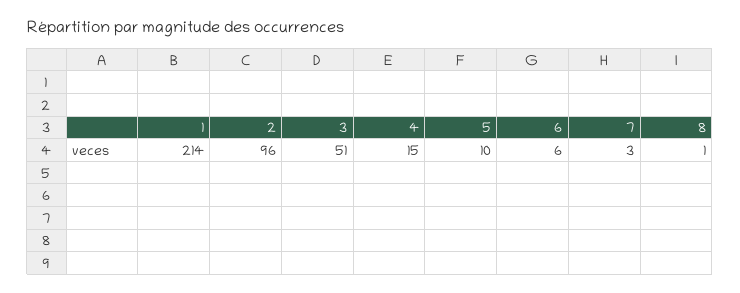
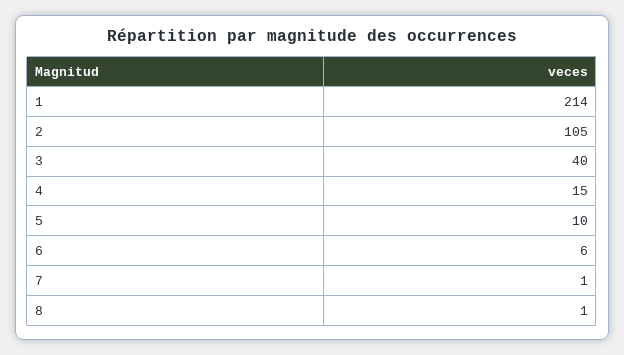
2: 96 -> 105
3: 51 -> 40
7: 3 -> 1

